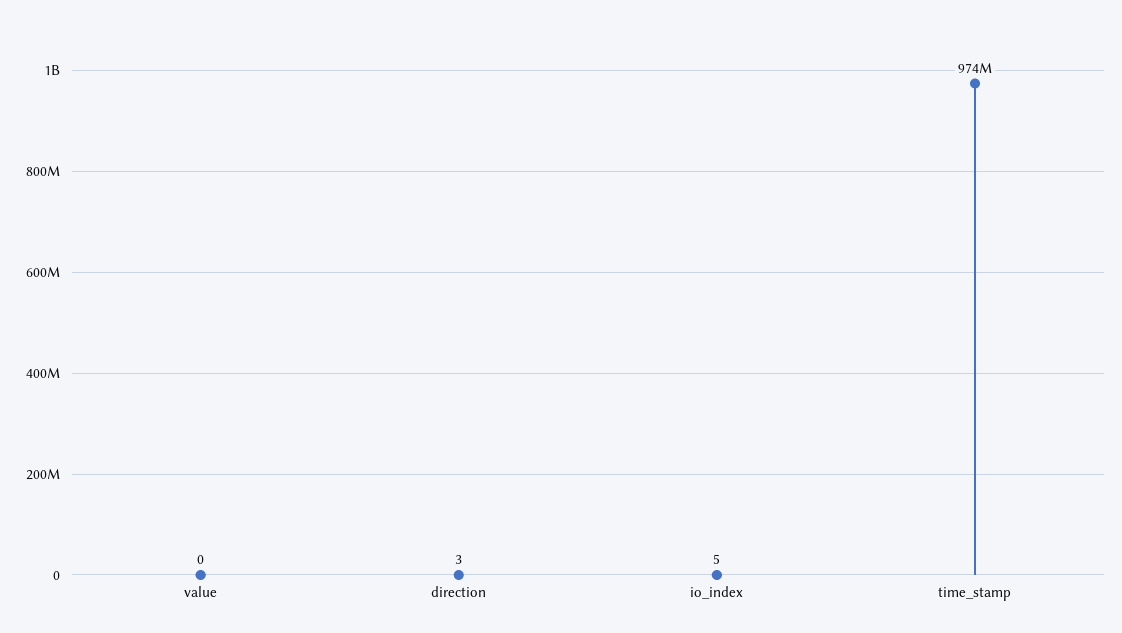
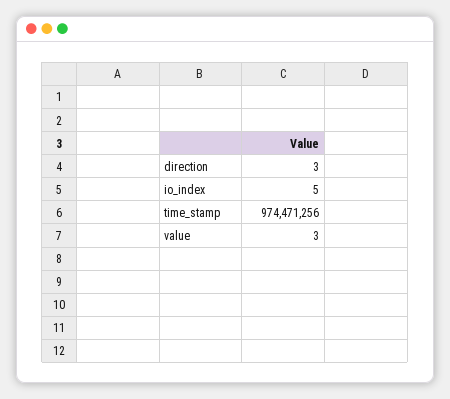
value: 0 -> 3

